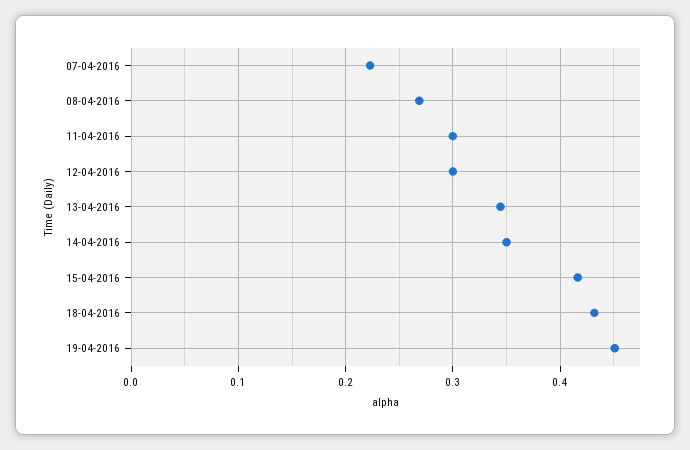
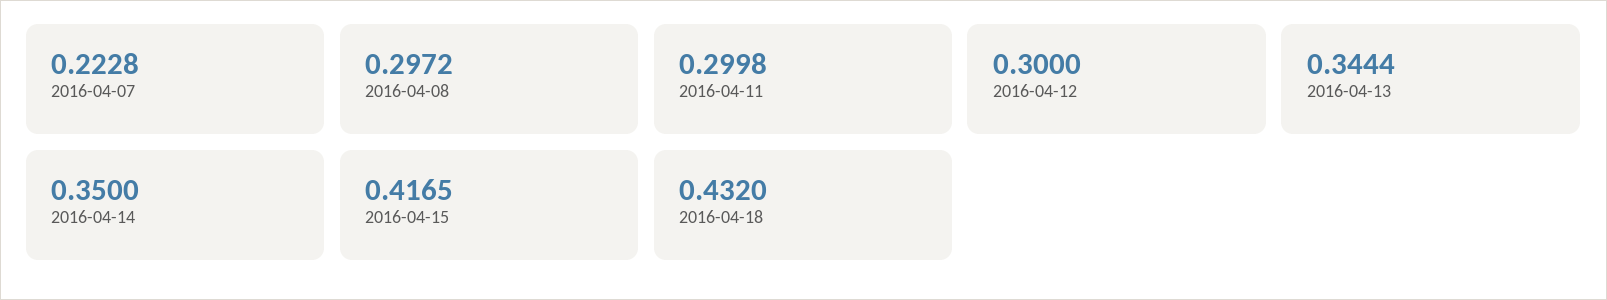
08-04-2016: 0.27 -> 0.2972
19-04-2016: 0.45 -> none

